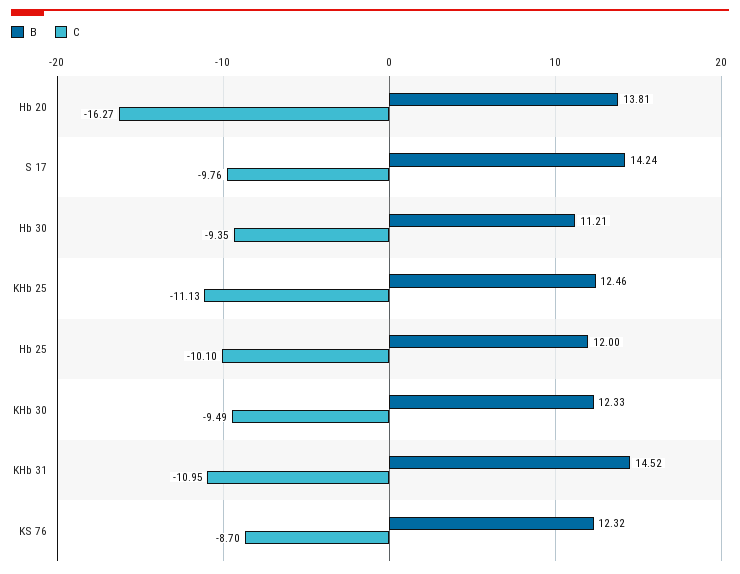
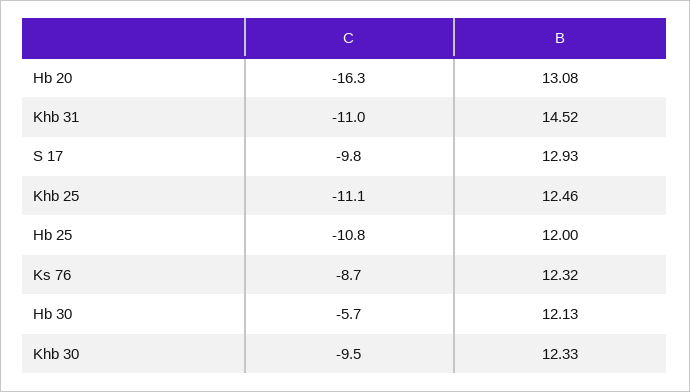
B, Hb 20: 13.81 -> 13.08
B, S 17: 14.24 -> 12.93
B, Hb 30: 11.21 -> 12.13
C, Hb 30: -9.35 -> -5.7
C, Hb 25: -10.1 -> -10.8

